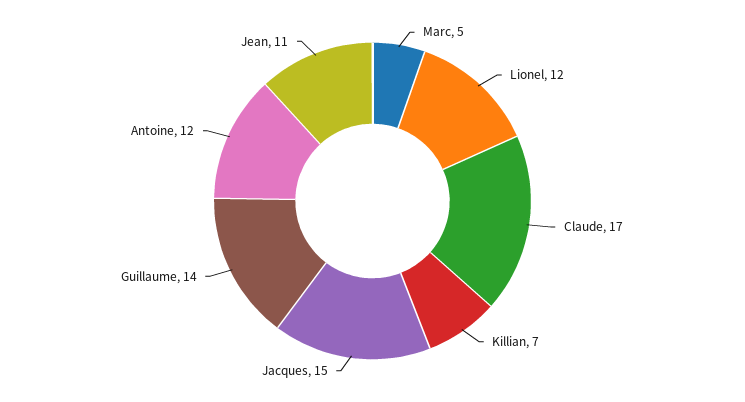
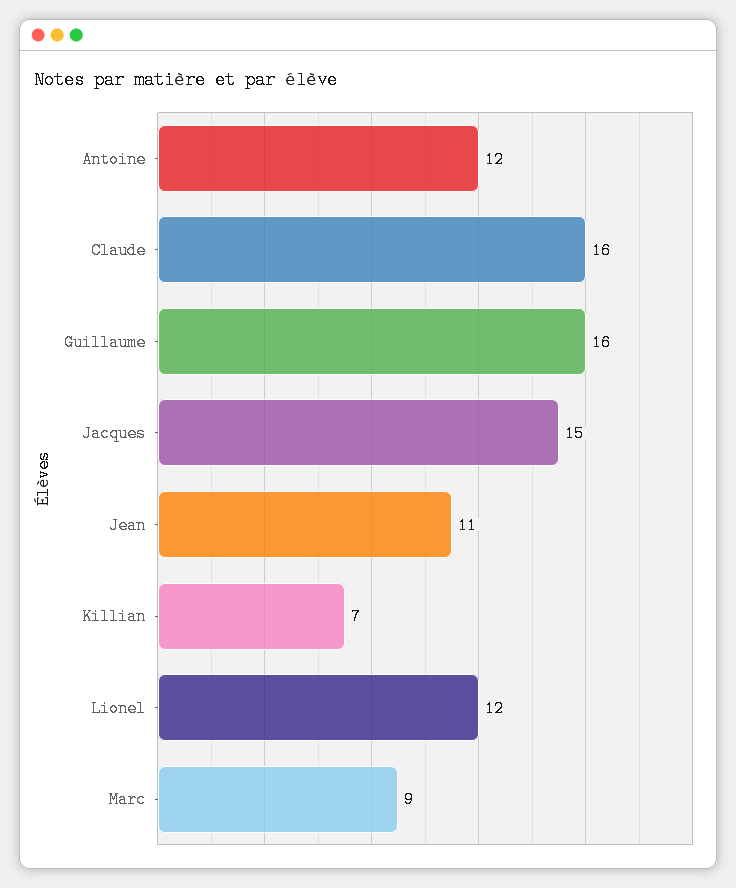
Marc: 5 -> 9
Claude: 17 -> 16
Guillaume: 14 -> 16

